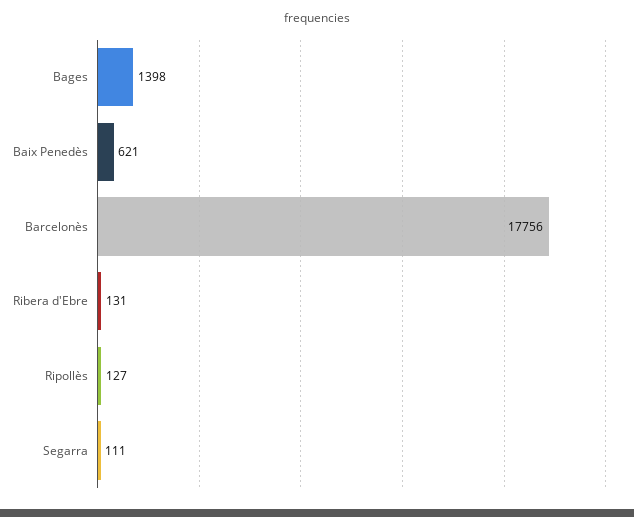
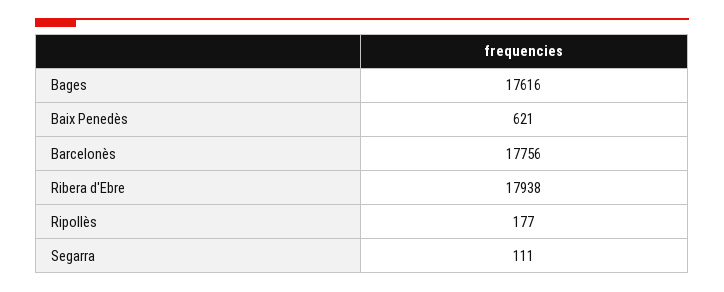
Bages: 1398 -> 17616
Ribera d'Ebre: 131 -> 17938
Ripollès: 127 -> 177

